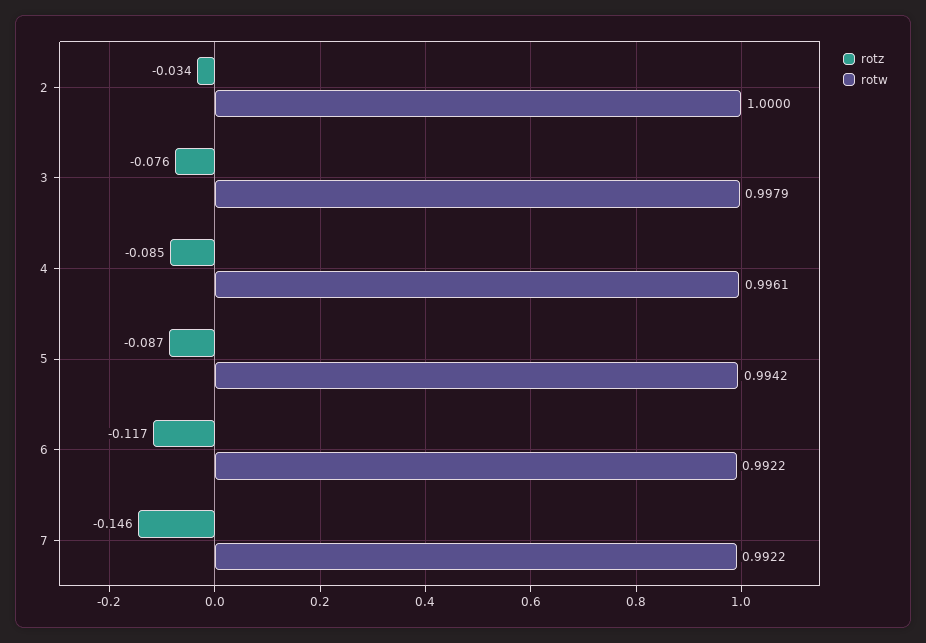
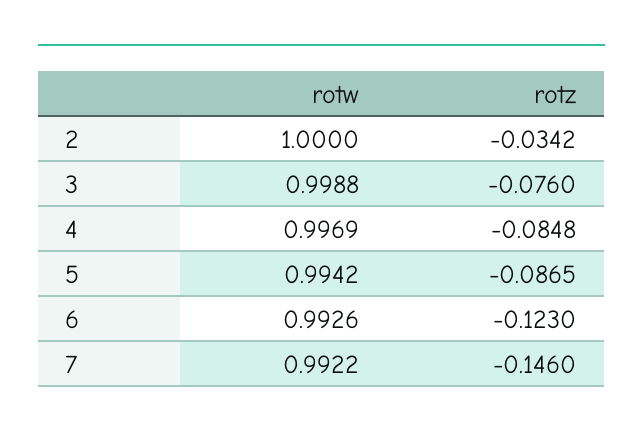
rotw, 3: 0.9979 -> 0.9988
rotw, 4: 0.9961 -> 0.9969
rotz, 6: -0.117 -> -0.123
rotw, 6: 0.9922 -> 0.9926

